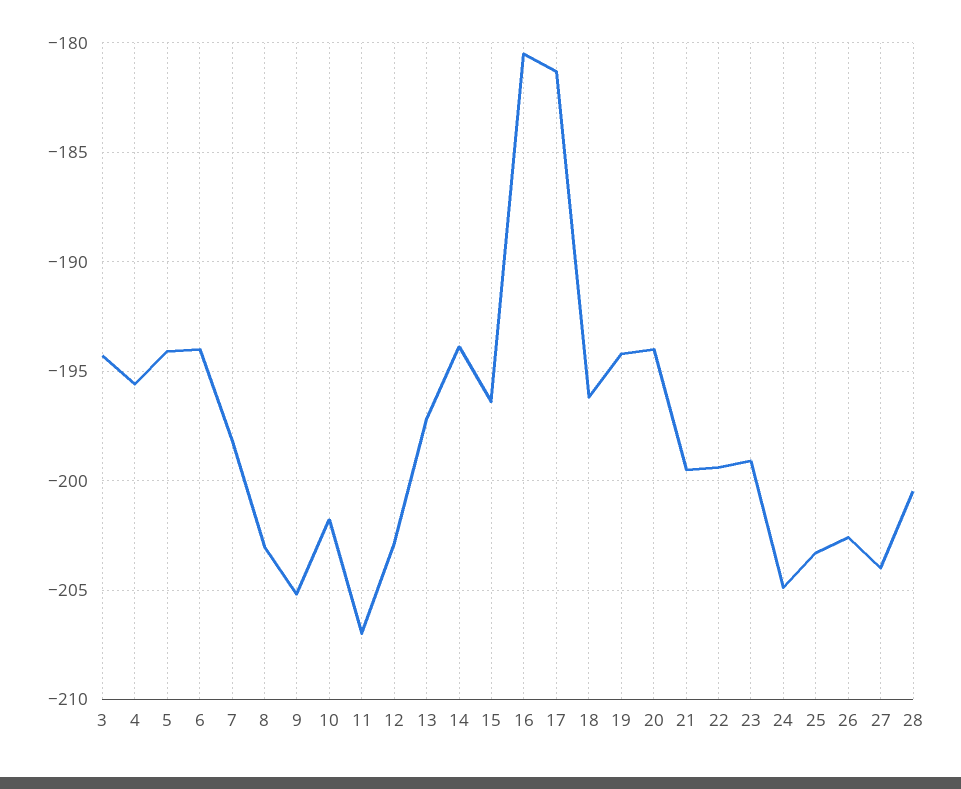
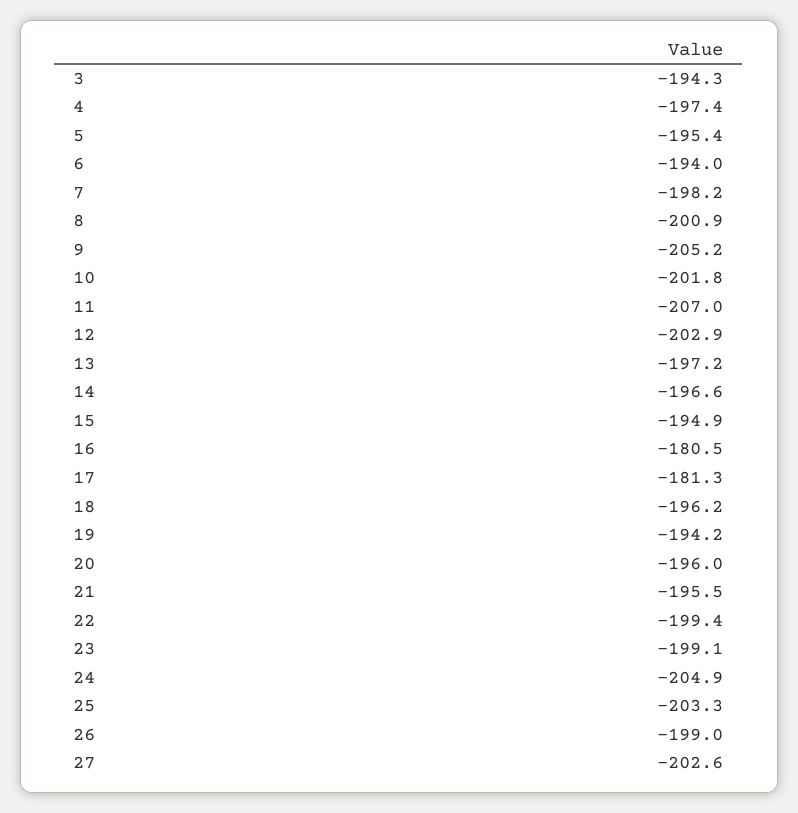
4: -195.5 -> -197.4
5: -194 -> -195.4
8: -203 -> -200.9
14: -194 -> -196.6
15: -196.5 -> -194.9
20: -194 -> -196
21: -199.5 -> -195.5
26: -202.5 -> -199
27: -204 -> -202.6
28: -200.5 -> none

